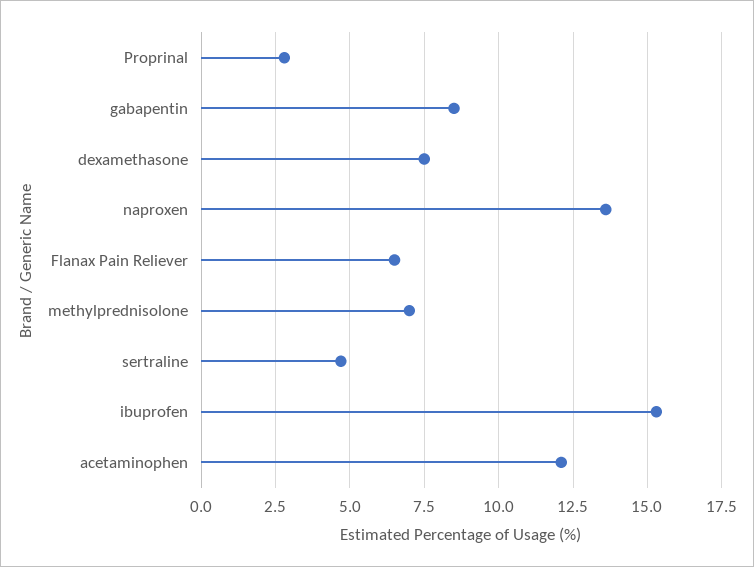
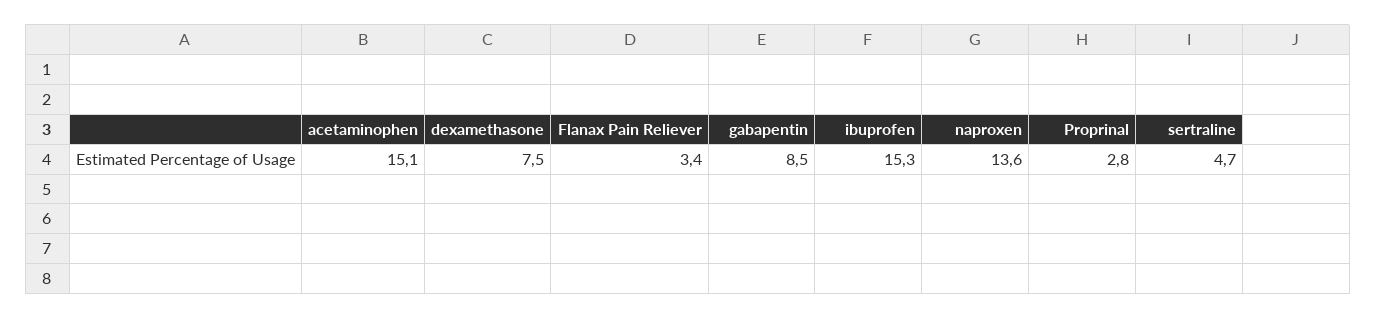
Flanax Pain Reliever: 6.5 -> 3.4
methylprednisolone: 7 -> none
acetaminophen: 12 -> 15.1

